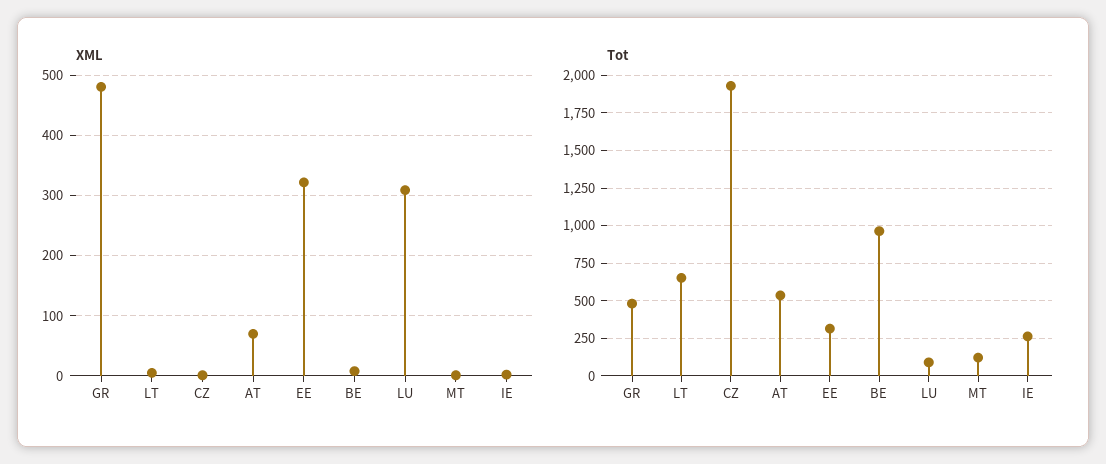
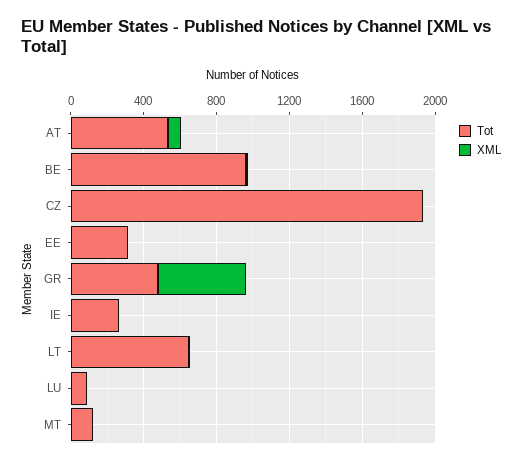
XML, EE: 320 -> 0
XML, LU: 310 -> 0

